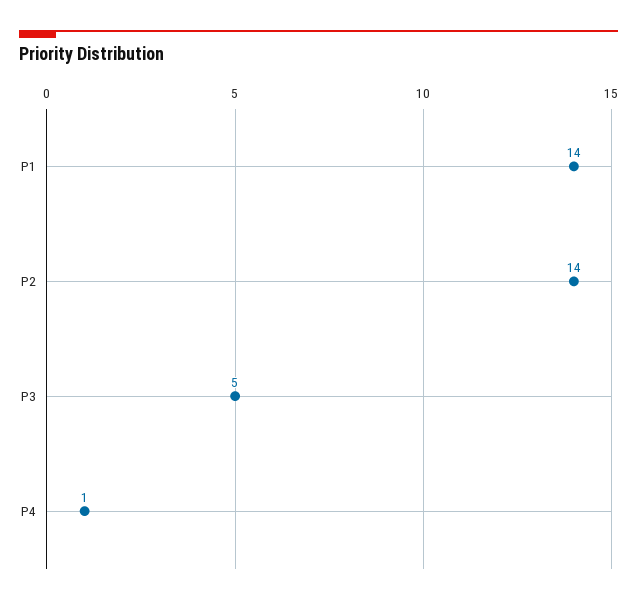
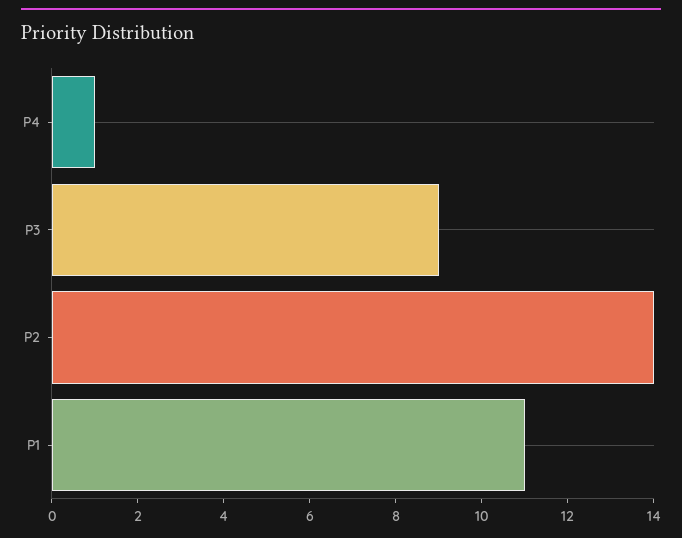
P1: 14 -> 11
P3: 5 -> 9

